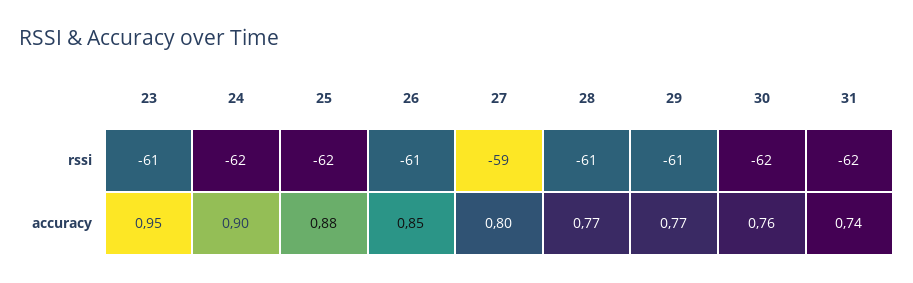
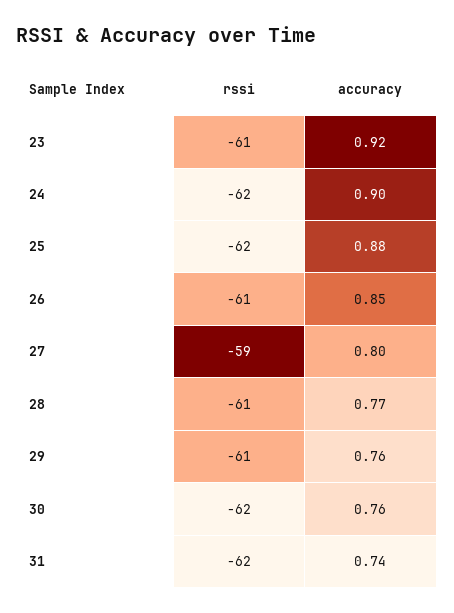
23, accuracy: 0.95 -> 0.92
29, accuracy: 0.77 -> 0.76

